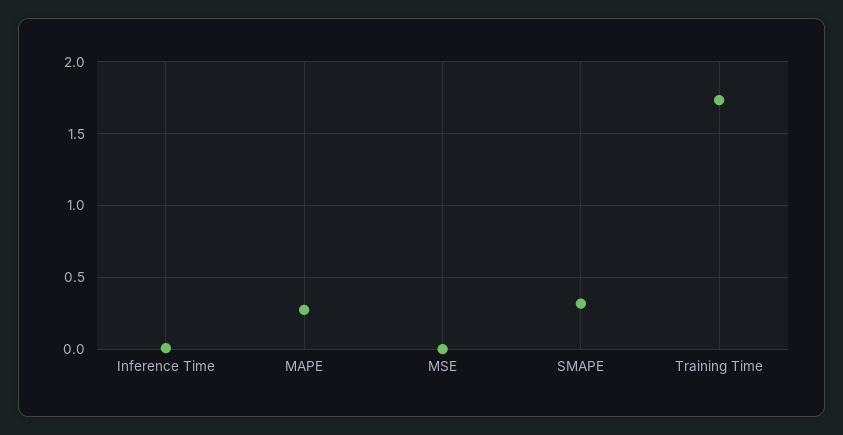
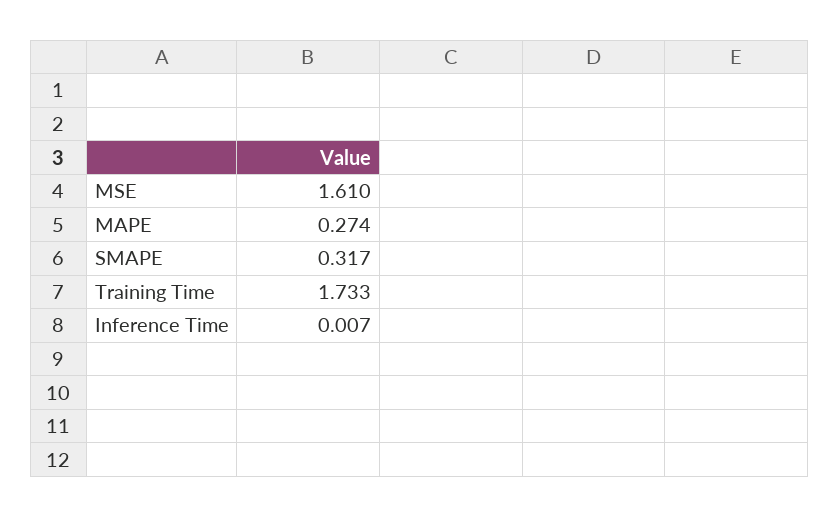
MSE: 0 -> 1.61

